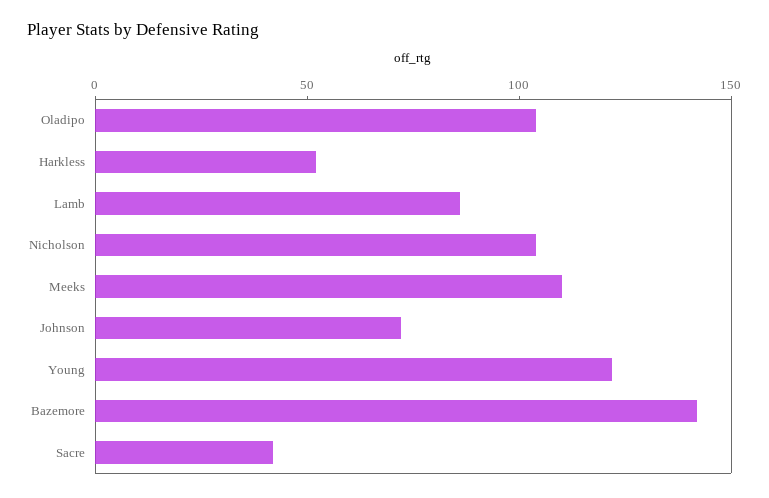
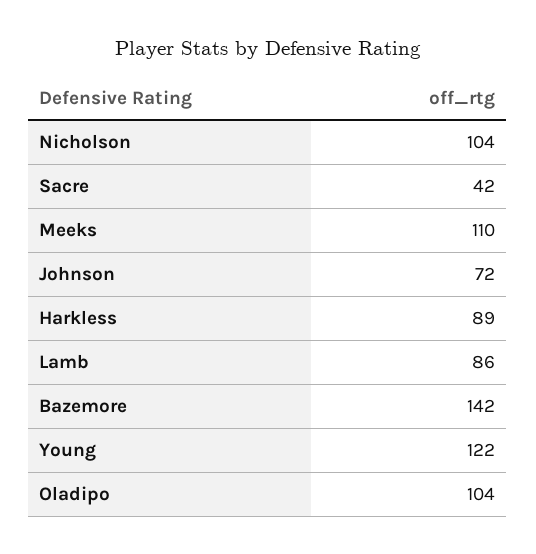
Harkless: 50 -> 89

